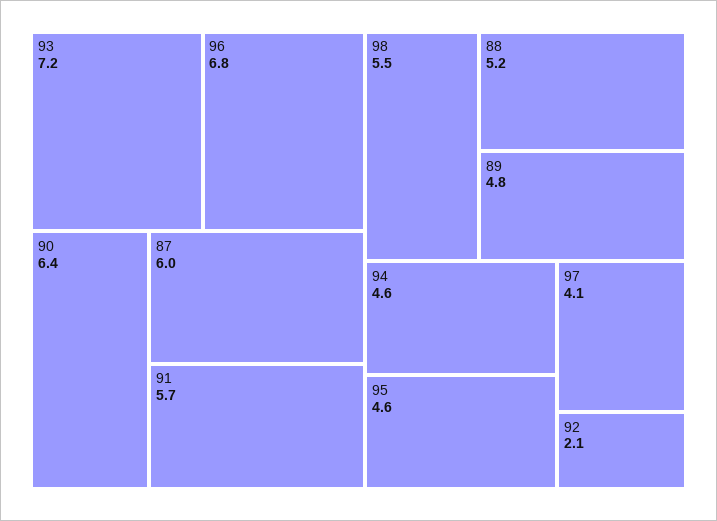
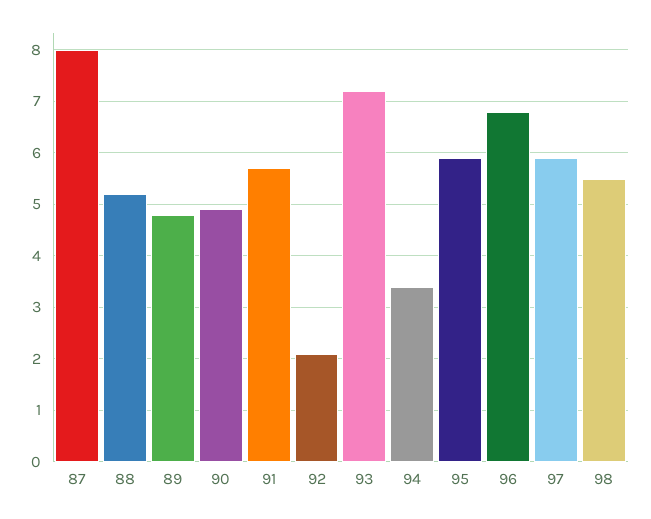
90: 6.4 -> 5
87: 6 -> 8
94: 4.6 -> 3.5
95: 4.6 -> 6
97: 4.1 -> 6

